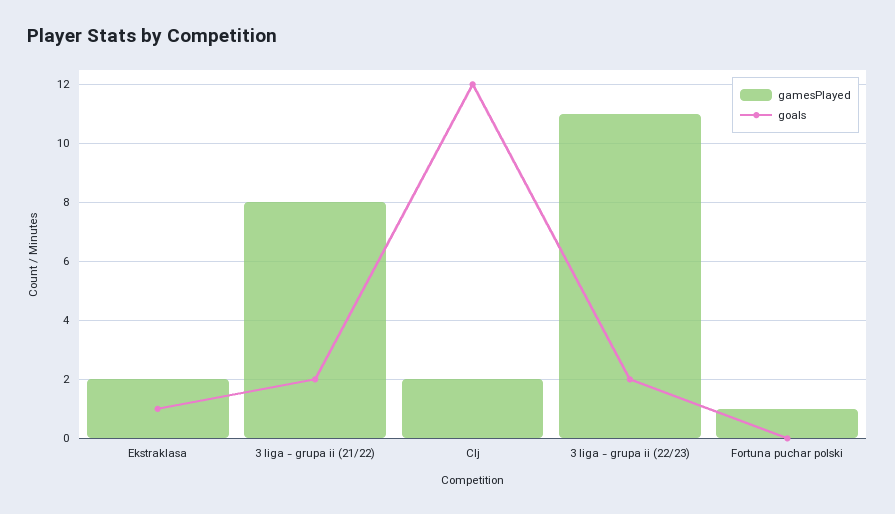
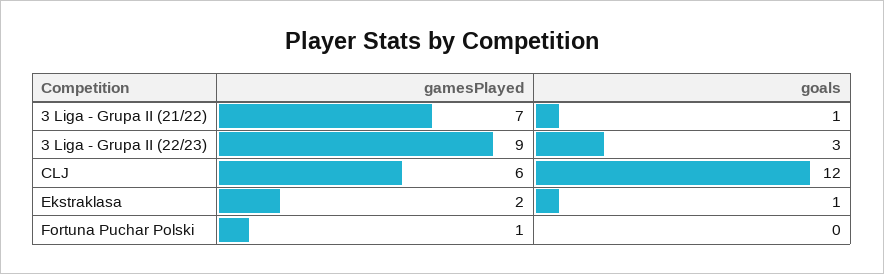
gamesPlayed, 3 liga - grupa ii (21/22): 8 -> 7
goals, 3 liga - grupa ii (21/22): 2 -> 1
gamesPlayed, Clj: 2 -> 6
gamesPlayed, 3 liga - grupa ii (22/23): 11 -> 9
goals, 3 liga - grupa ii (22/23): 2 -> 3

